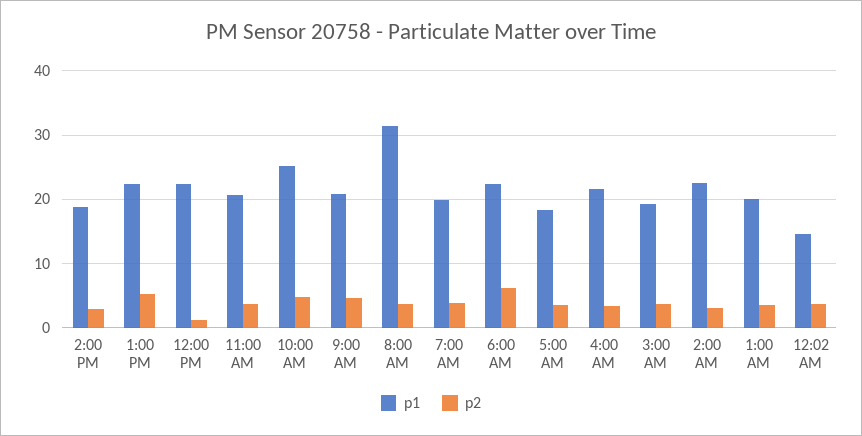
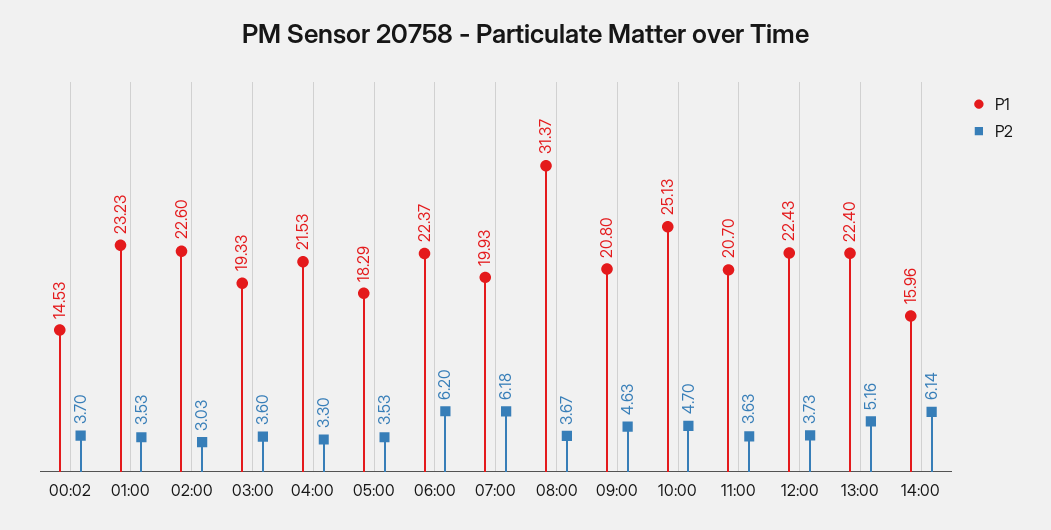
p1, 2:00 PM: 19 -> 15.96
p2, 2:00 PM: 3 -> 6.14
p2, 12:00 PM: 1 -> 3.73
p2, 7:00 AM: 4 -> 6.18
p1, 1:00 AM: 20 -> 23.23

